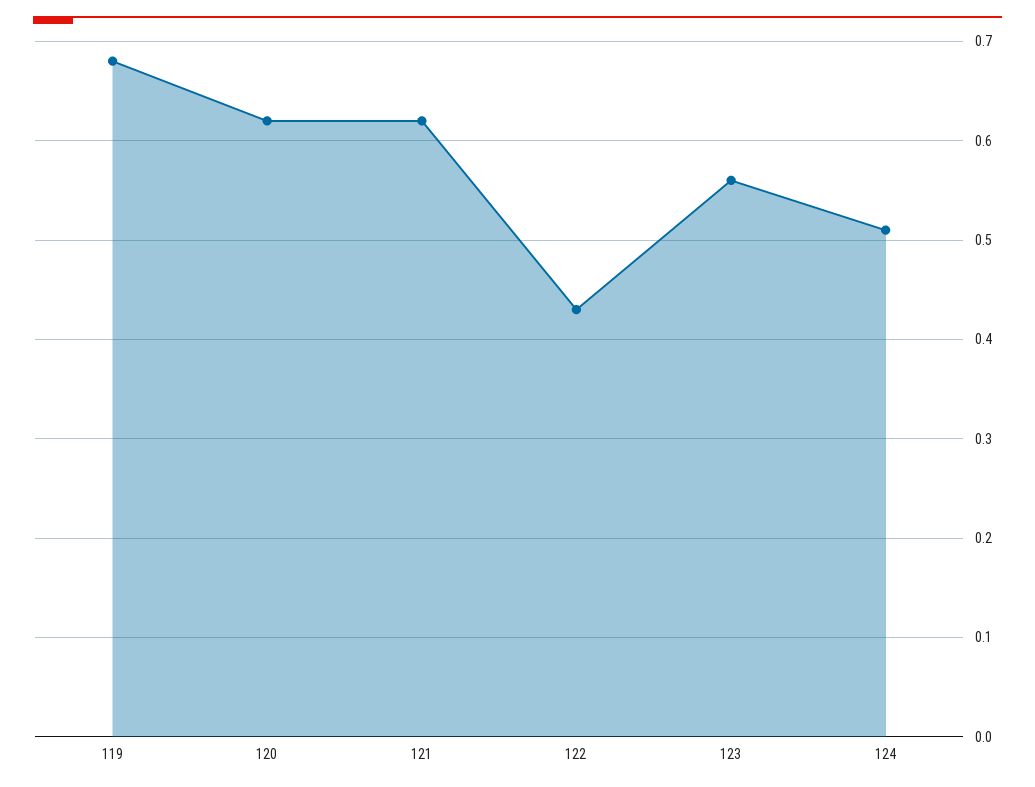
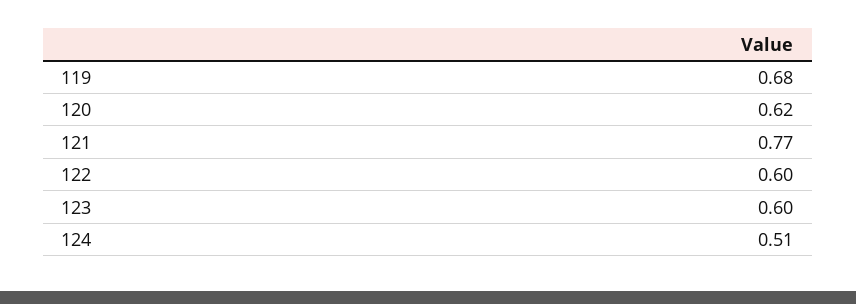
121: 0.62 -> 0.77
122: 0.43 -> 0.6
123: 0.56 -> 0.6

